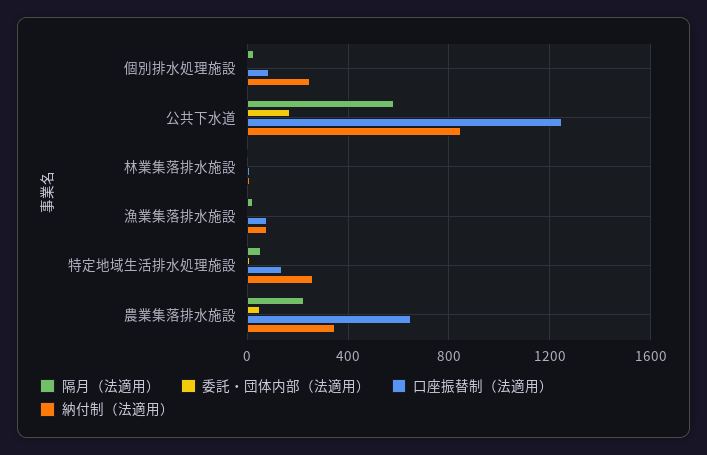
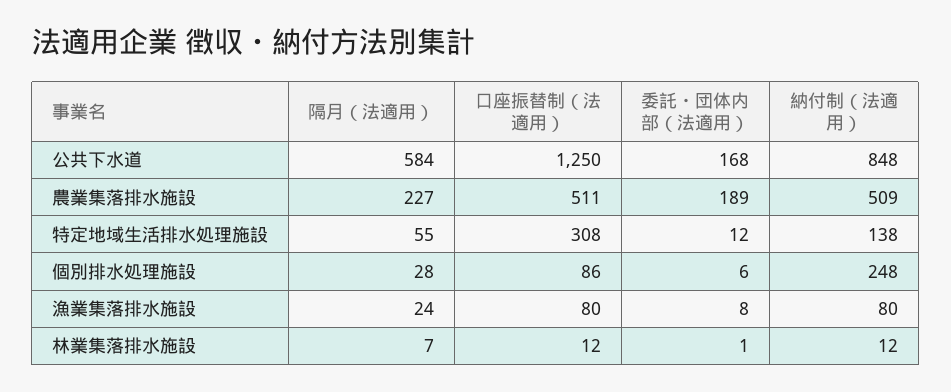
口座振替制（法適用）, 特定地域生活排水処理施設: 150 -> 308
納付制（法適用）, 特定地域生活排水処理施設: 250 -> 138
委託・団体内部（法適用）, 農業集落排水施設: 50 -> 189
口座振替制（法適用）, 農業集落排水施設: 650 -> 511
納付制（法適用）, 農業集落排水施設: 350 -> 509

